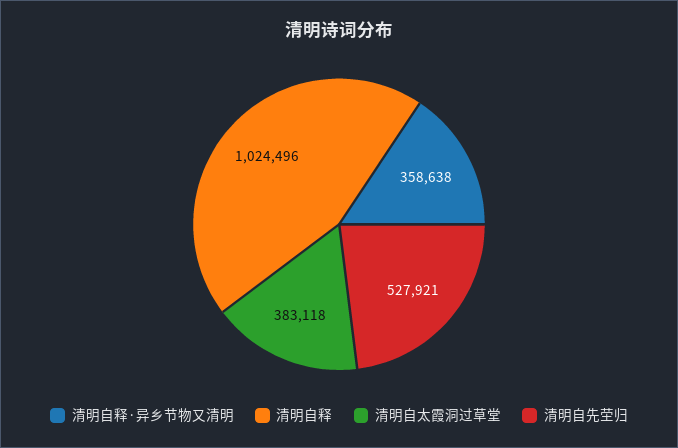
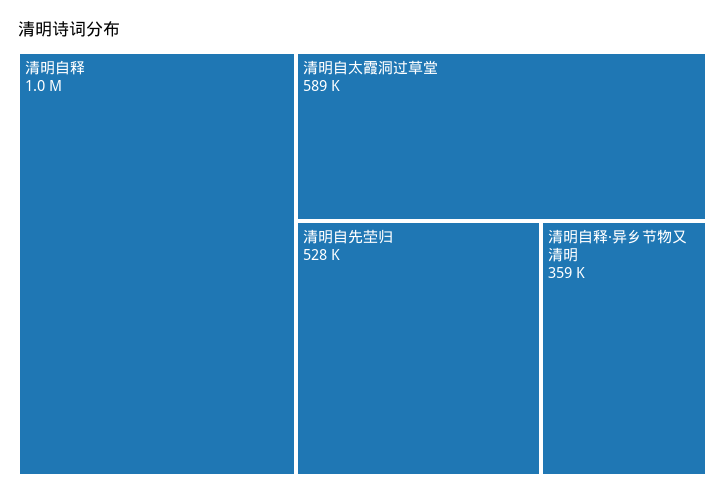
清明自太霞洞过草堂: 383118 -> 589000

